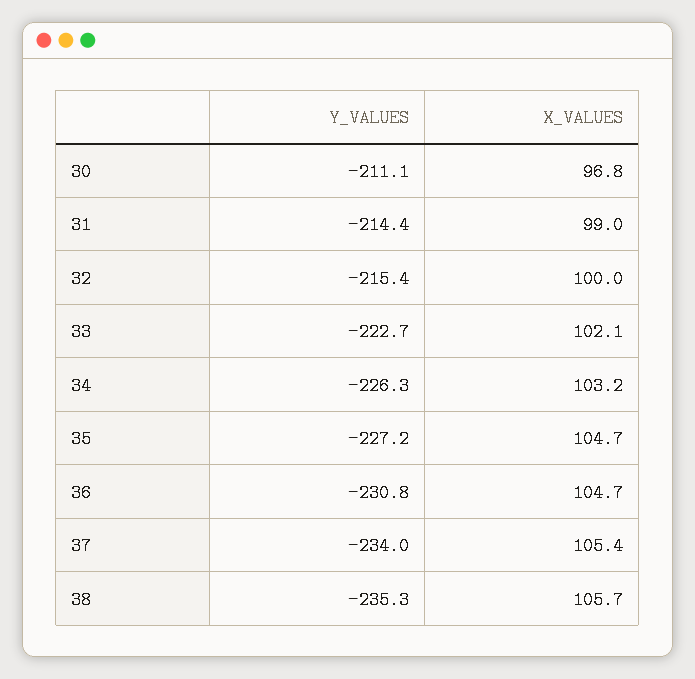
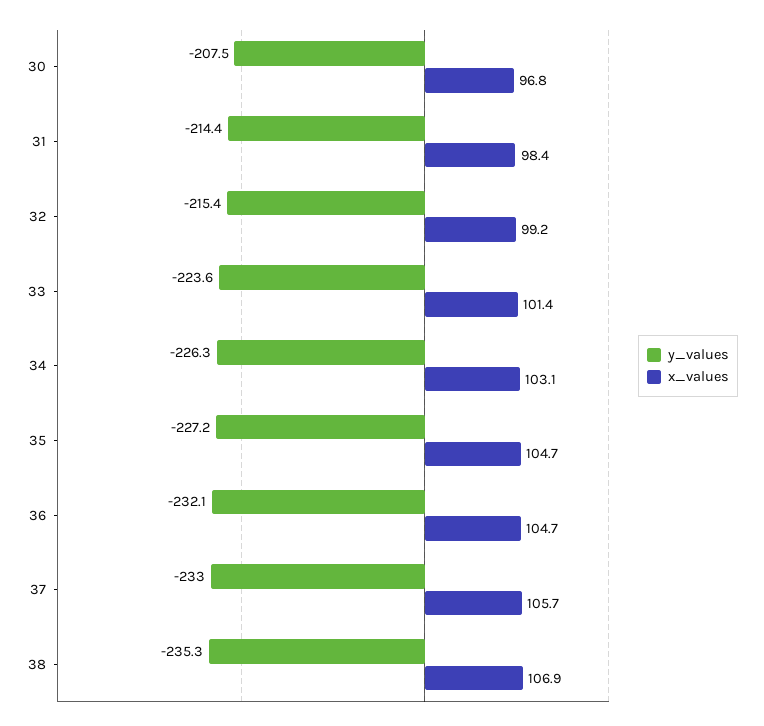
Y_VALUES, 30: -211.1 -> -207.5
X_VALUES, 31: 99 -> 98.4
X_VALUES, 32: 100 -> 99.2
Y_VALUES, 33: -222.7 -> -223.6
X_VALUES, 33: 102.1 -> 101.4
X_VALUES, 34: 103.2 -> 103.1
Y_VALUES, 36: -230.8 -> -232.1
Y_VALUES, 37: -234 -> -233
X_VALUES, 37: 105.4 -> 105.7
X_VALUES, 38: 105.7 -> 106.9

